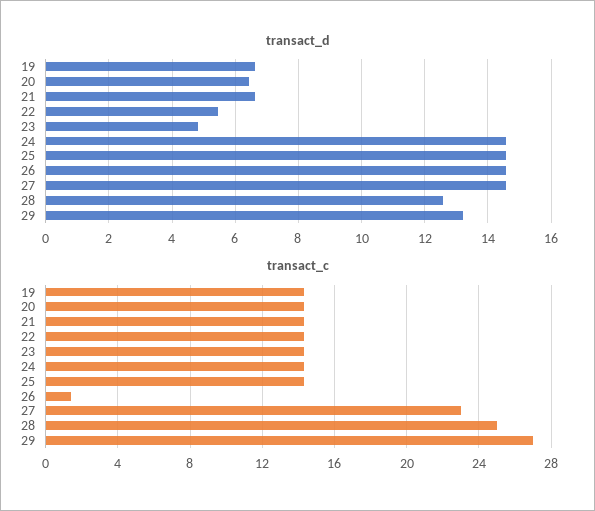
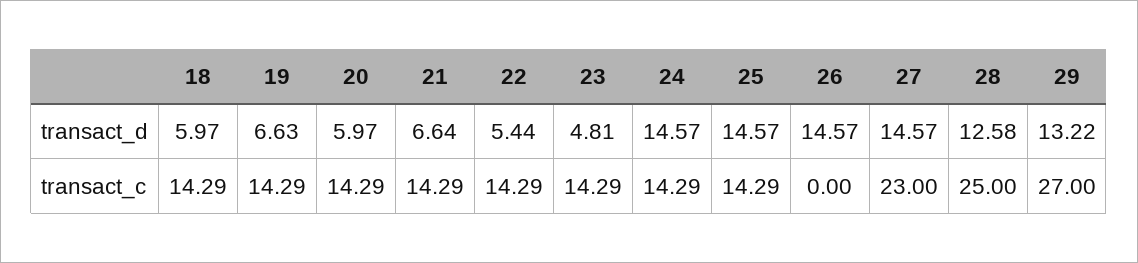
transact_d, 20: 6.4 -> 5.97
transact_c, 26: 1.5 -> 0
transact_d, 18: none -> 5.97
transact_c, 18: none -> 14.29

